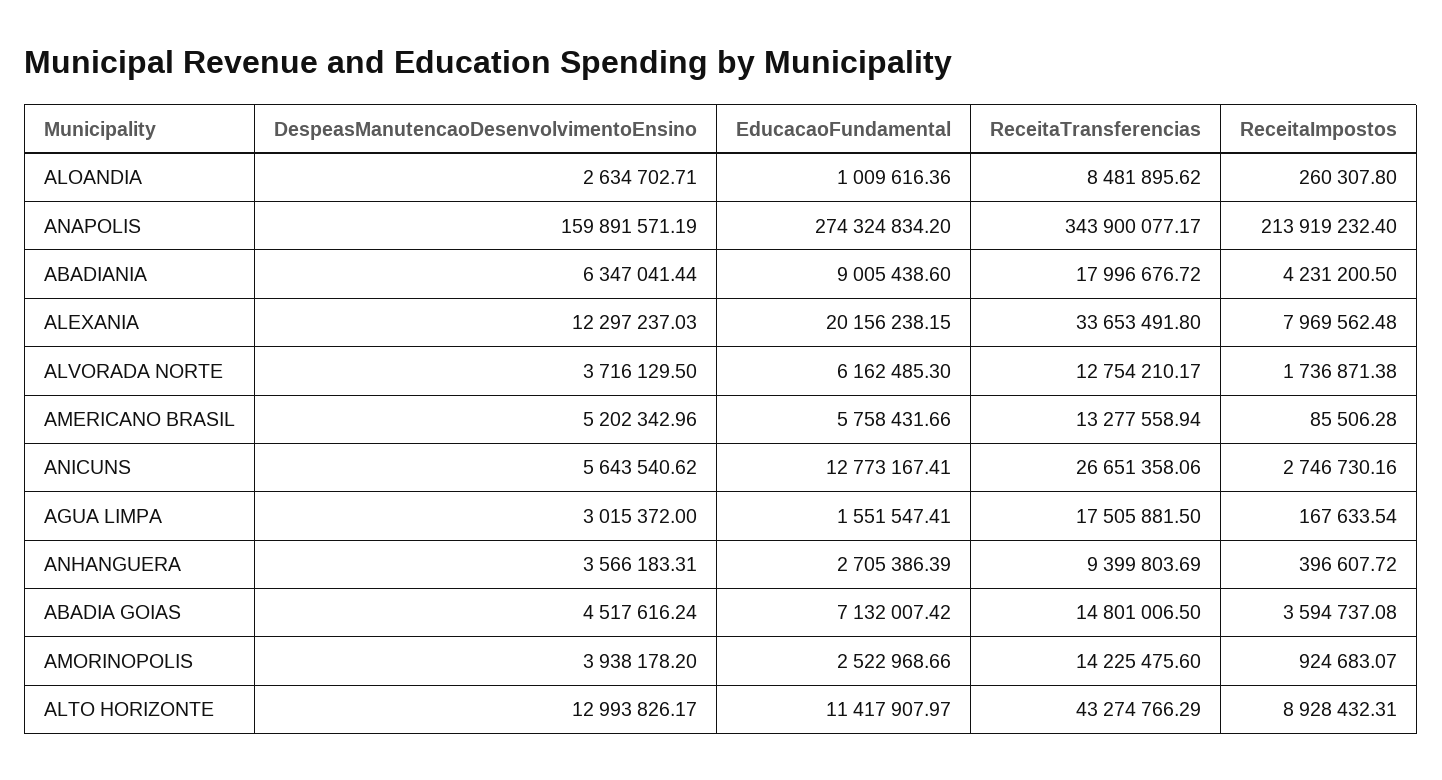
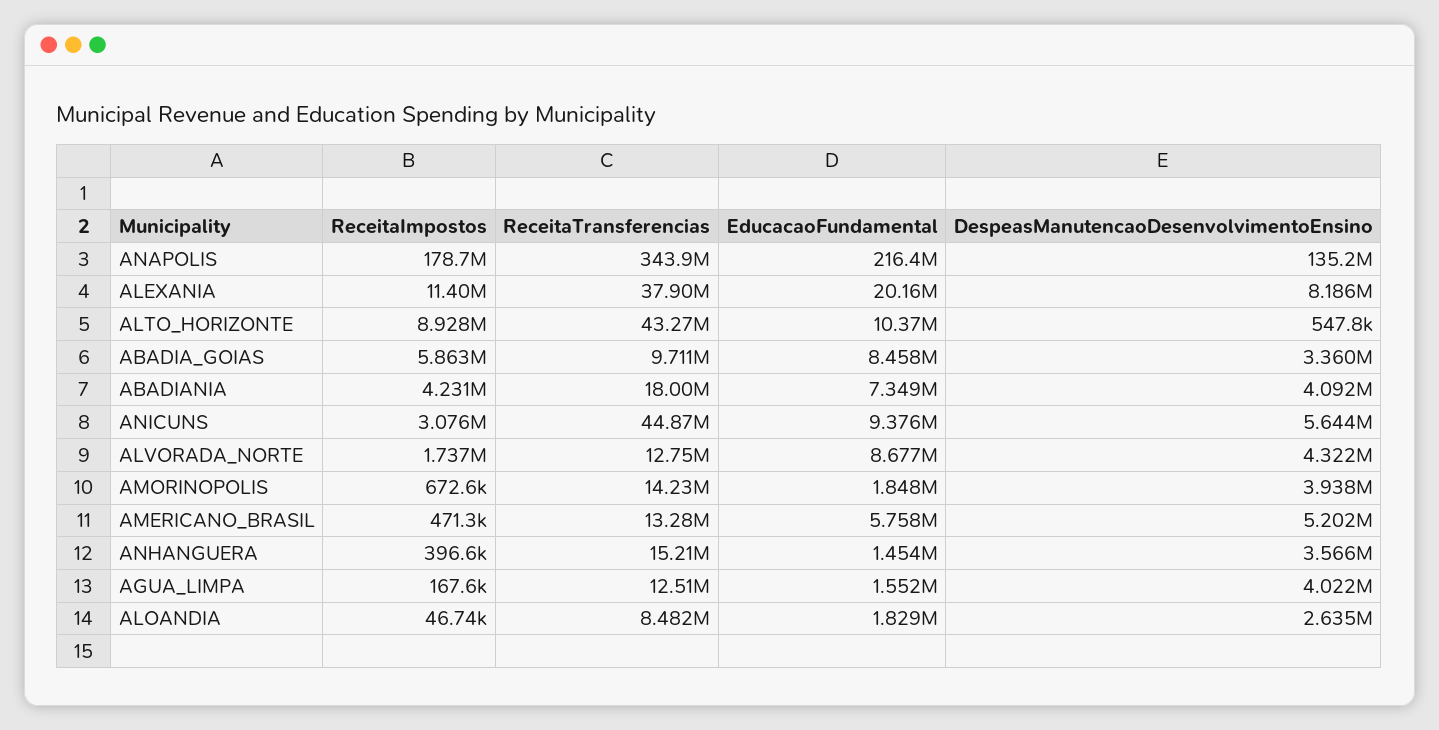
EducacaoFundamental, ALOANDIA: 1009616.36 -> 1829000
ReceitaImpostos, ALOANDIA: 260307.8 -> 46740
DespeasManutencaoDesenvolvimentoEnsino, ANAPOLIS: 159891571.19 -> 135200000
EducacaoFundamental, ANAPOLIS: 274324834.2 -> 216400000
ReceitaImpostos, ANAPOLIS: 213919232.4 -> 178700000
DespeasManutencaoDesenvolvimentoEnsino, ABADIANIA: 6347041.44 -> 4092000
EducacaoFundamental, ABADIANIA: 9005438.6 -> 7349000
DespeasManutencaoDesenvolvimentoEnsino, ALEXANIA: 12297237.03 -> 8186000
ReceitaTransferencias, ALEXANIA: 33653491.8 -> 37900000
ReceitaImpostos, ALEXANIA: 7969562.48 -> 11400000
DespeasManutencaoDesenvolvimentoEnsino, ALVORADA NORTE: 3716129.5 -> 4322000
EducacaoFundamental, ALVORADA NORTE: 6162485.3 -> 8677000
ReceitaImpostos, AMERICANO BRASIL: 85506.28 -> 471300
EducacaoFundamental, ANICUNS: 12773167.41 -> 9376000
ReceitaTransferencias, ANICUNS: 26651358.06 -> 44870000
ReceitaImpostos, ANICUNS: 2746730.16 -> 3076000
DespeasManutencaoDesenvolvimentoEnsino, AGUA LIMPA: 3015372 -> 4022000
ReceitaTransferencias, AGUA LIMPA: 17505881.5 -> 12510000
EducacaoFundamental, ANHANGUERA: 2705386.39 -> 1454000
ReceitaTransferencias, ANHANGUERA: 9399803.69 -> 15210000
DespeasManutencaoDesenvolvimentoEnsino, ABADIA GOIAS: 4517616.24 -> 3360000
EducacaoFundamental, ABADIA GOIAS: 7132007.42 -> 8458000
ReceitaTransferencias, ABADIA GOIAS: 14801006.5 -> 9711000
ReceitaImpostos, ABADIA GOIAS: 3594737.08 -> 5863000
EducacaoFundamental, AMORINOPOLIS: 2522968.66 -> 1848000
ReceitaImpostos, AMORINOPOLIS: 924683.07 -> 672600
DespeasManutencaoDesenvolvimentoEnsino, ALTO HORIZONTE: 12993826.17 -> 547800
EducacaoFundamental, ALTO HORIZONTE: 11417907.97 -> 10370000

